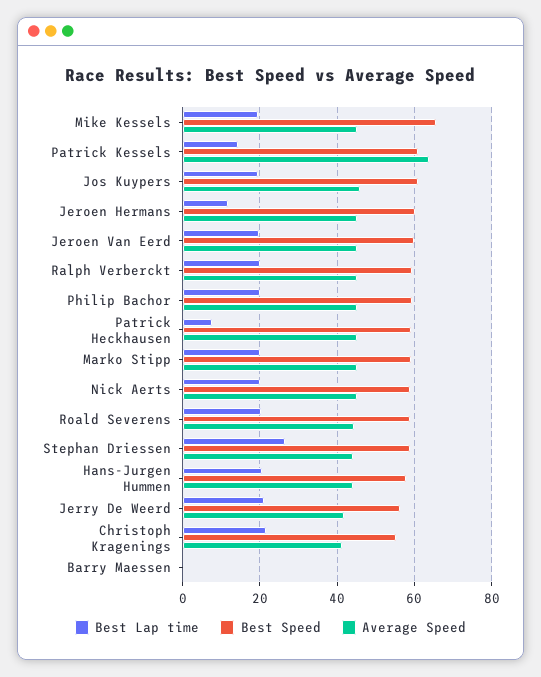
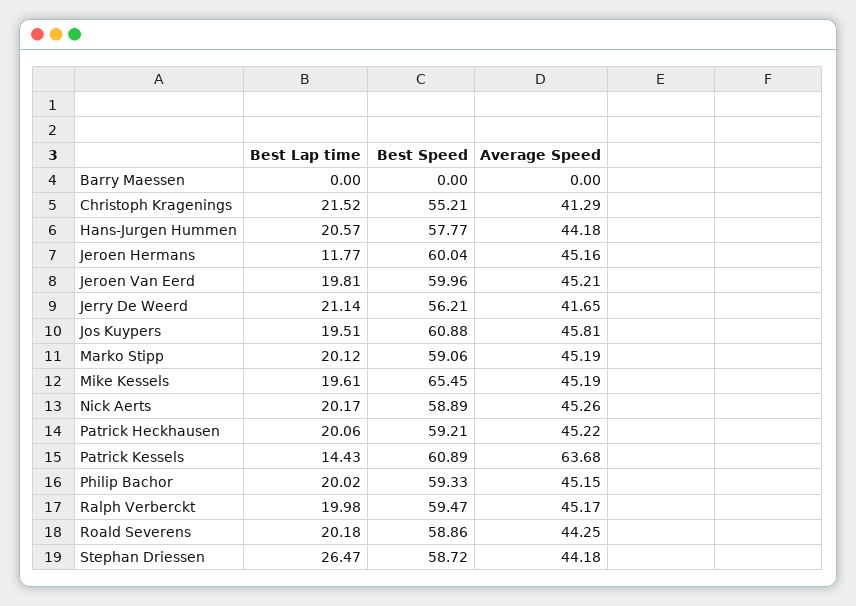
Best Lap time, Patrick Heckhausen: 8 -> 20.06

